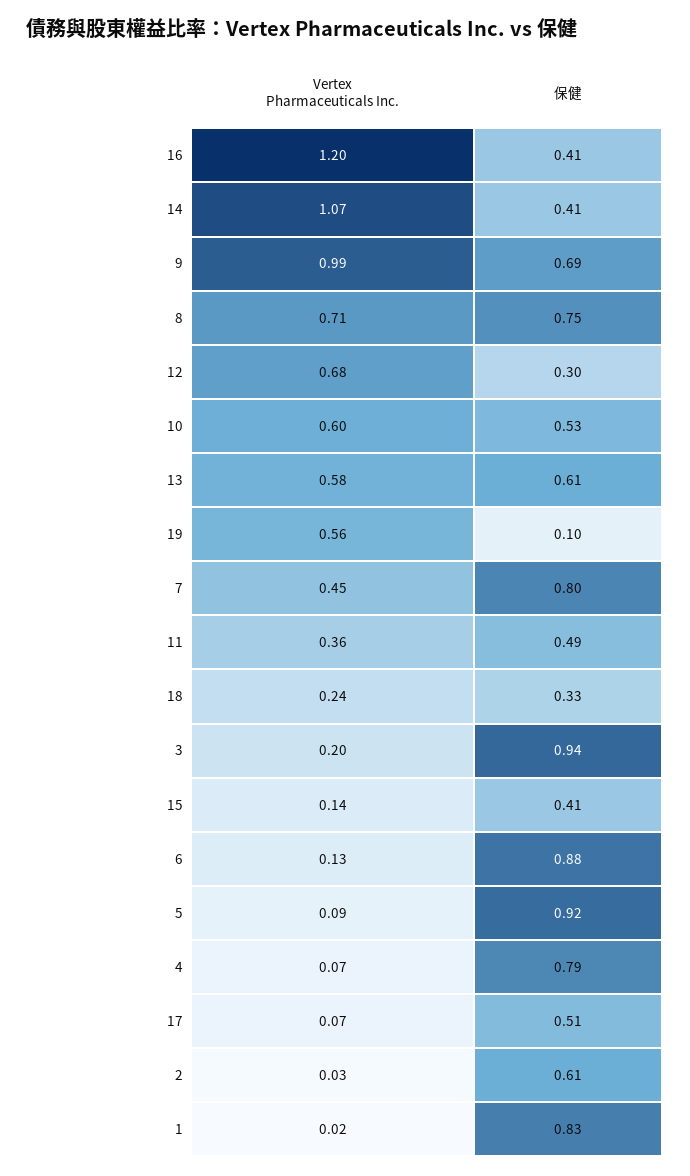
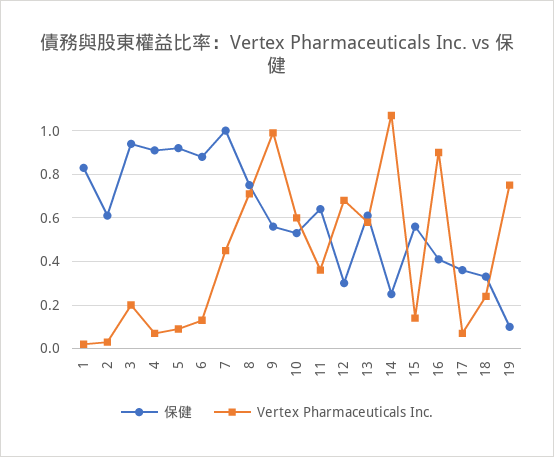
Vertex Pharmaceuticals Inc., 16: 1.2 -> 0.9
保健, 14: 0.41 -> 0.25
保健, 9: 0.69 -> 0.55
Vertex Pharmaceuticals Inc., 19: 0.56 -> 0.75
保健, 7: 0.8 -> 1
保健, 11: 0.49 -> 0.65
保健, 15: 0.41 -> 0.55
保健, 4: 0.79 -> 0.9
保健, 17: 0.51 -> 0.35

